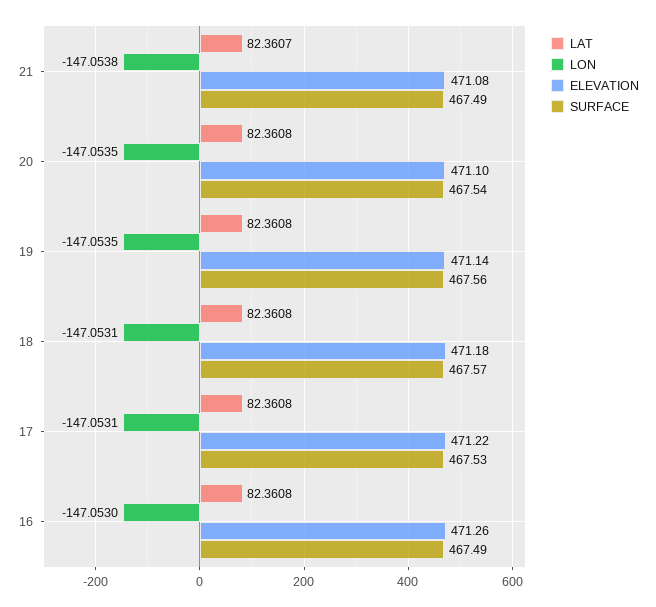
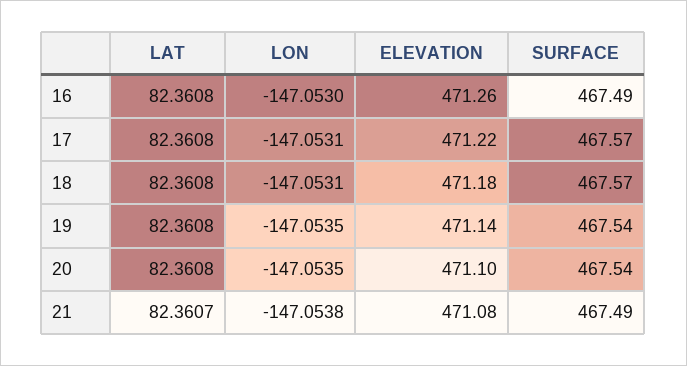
SURFACE, 19: 467.56 -> 467.54
SURFACE, 17: 467.53 -> 467.57

